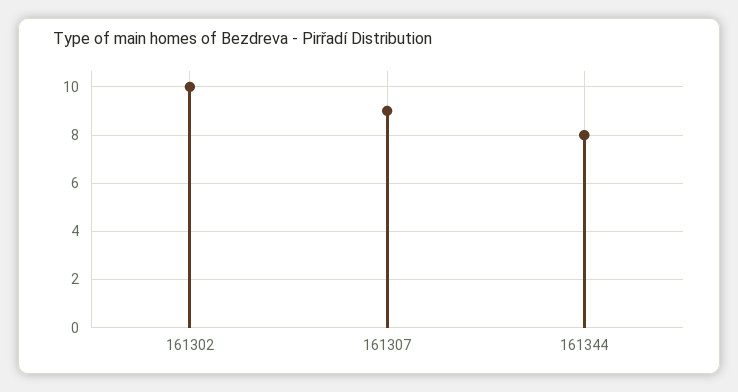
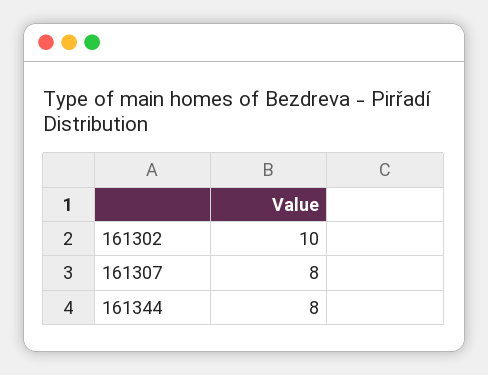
161307: 9 -> 8

